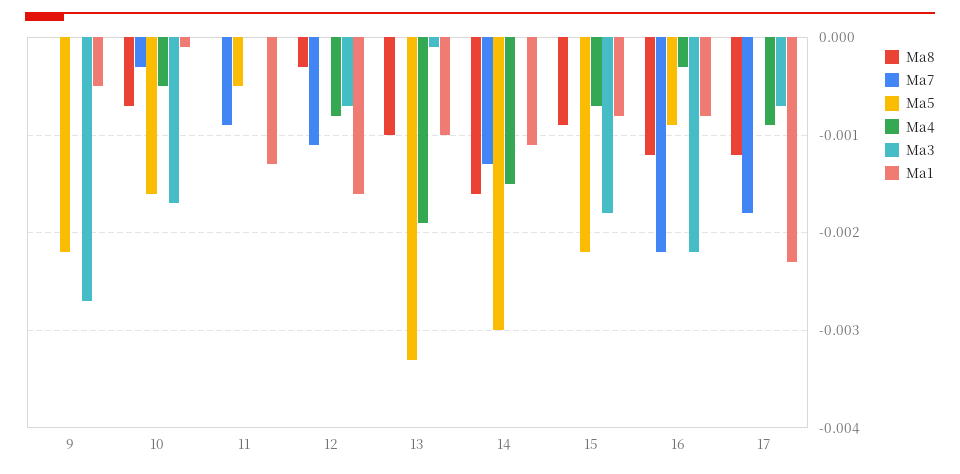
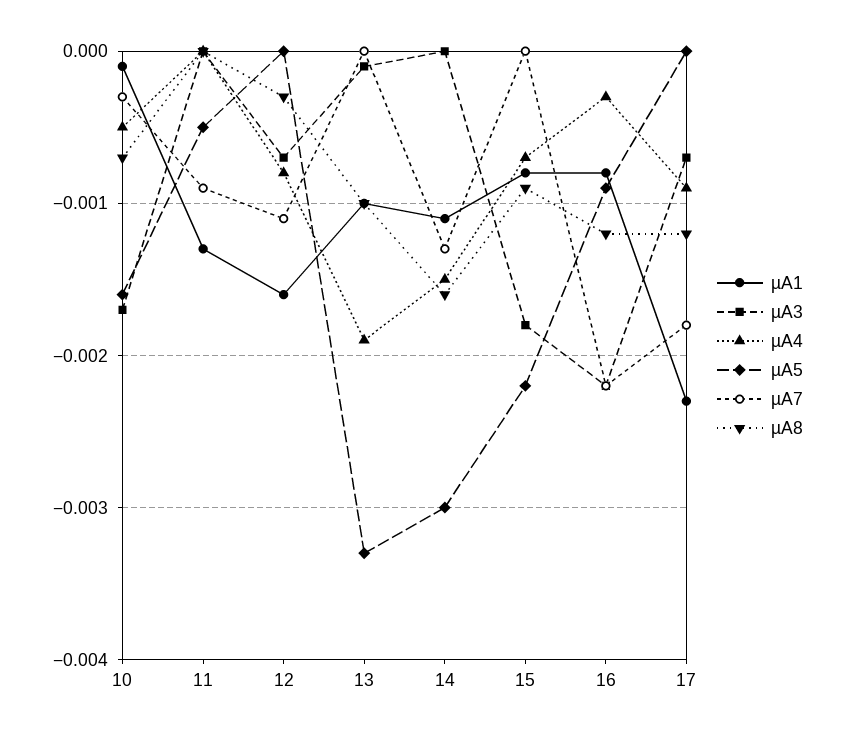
Μa8, 9: 0 -> none
Μa7, 9: 0 -> none
Μa5, 9: -0.0022 -> none
Μa4, 9: 0 -> none
Μa3, 9: -0.0027 -> none
Μa1, 9: -0.0005 -> none

